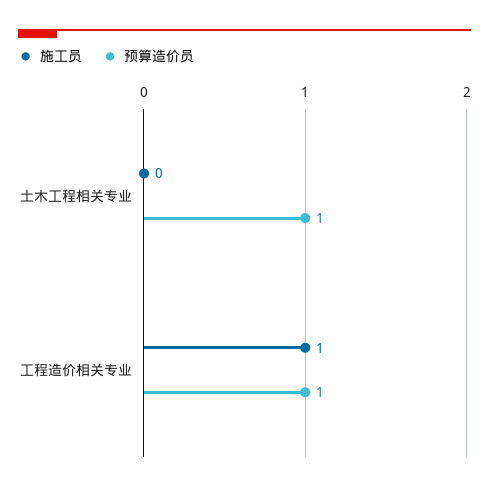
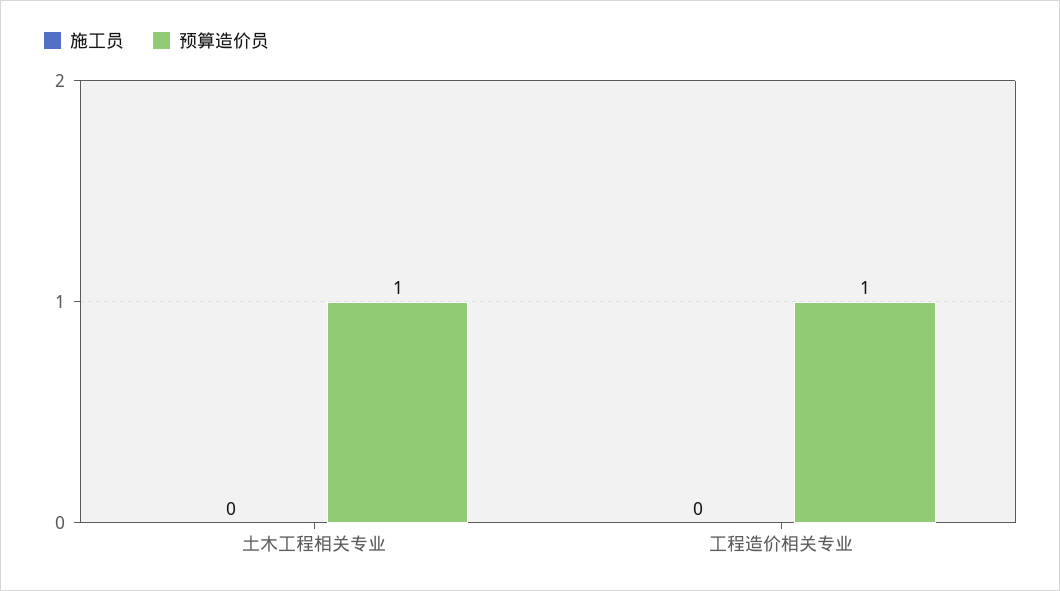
施工员, 工程造价相关专业: 1 -> 0

